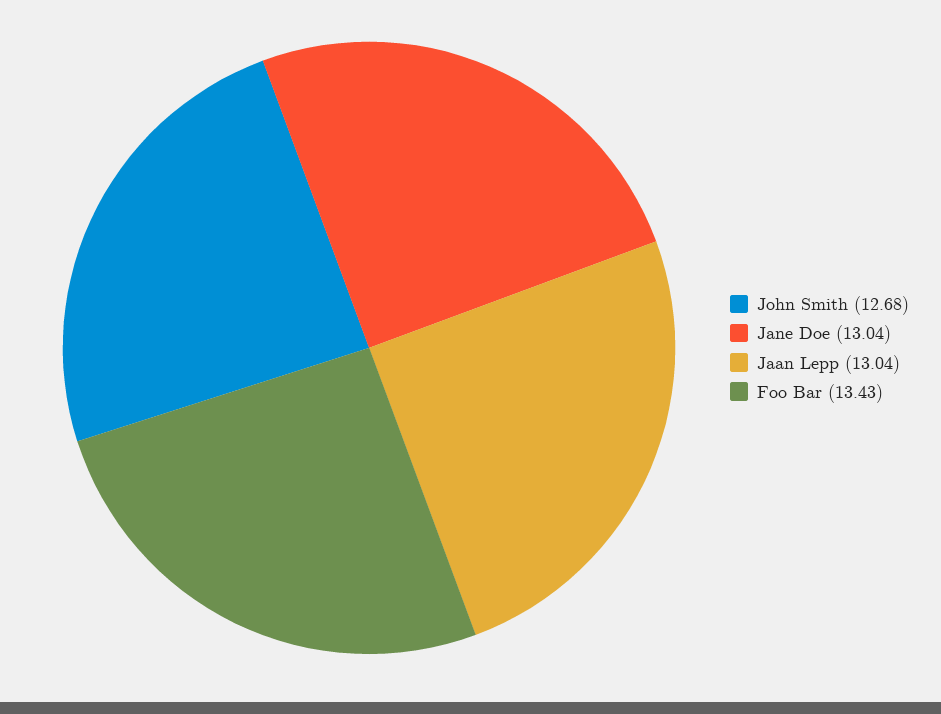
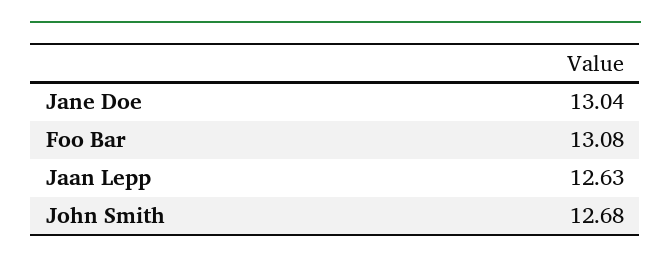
Jaan Lepp: 13.04 -> 12.63
Foo Bar: 13.43 -> 13.08

